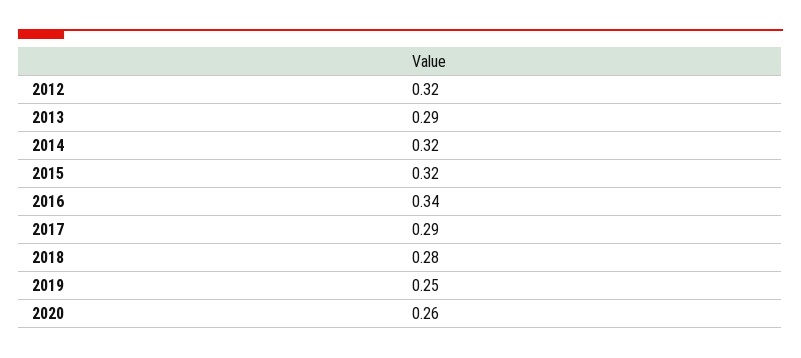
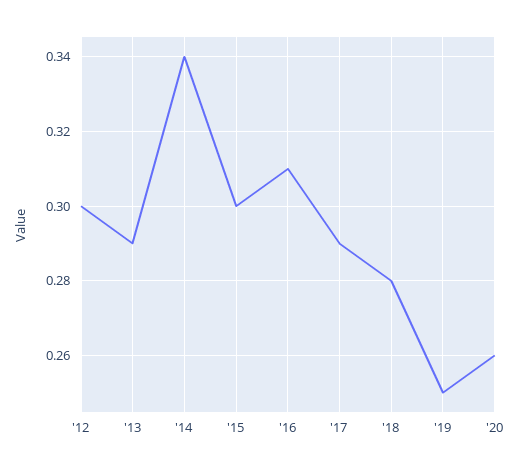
2012: 0.32 -> 0.3
2014: 0.32 -> 0.34
2015: 0.32 -> 0.3
2016: 0.34 -> 0.31

